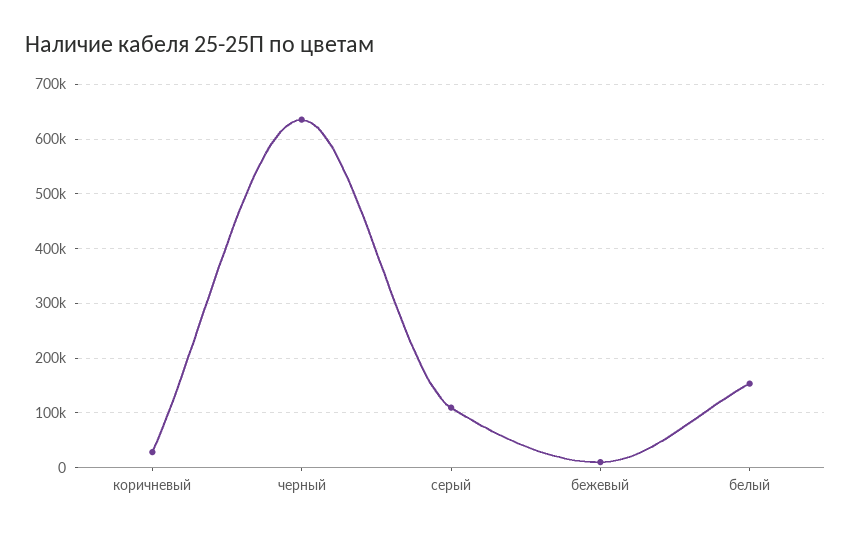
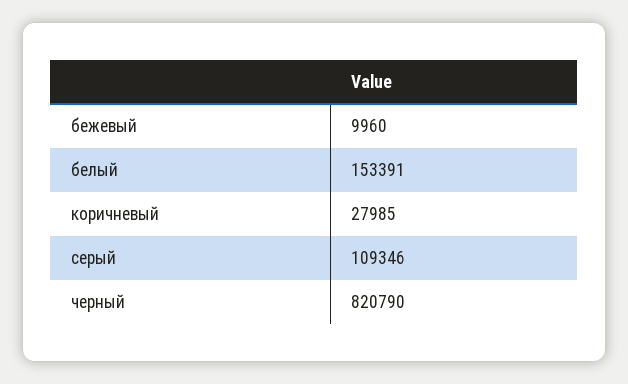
черный: 640000 -> 820790

